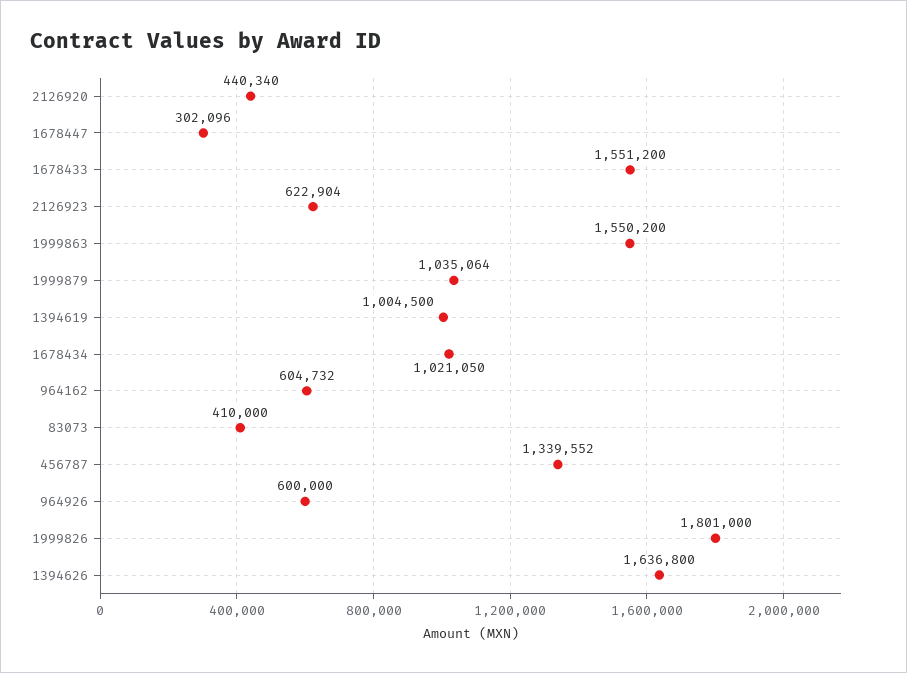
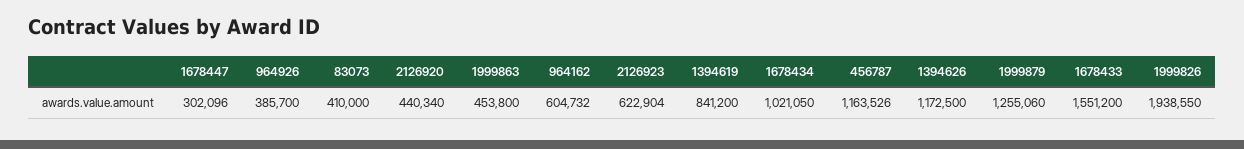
1999863: 1550200 -> 453800
1999879: 1035064 -> 1255060
1394619: 1004500 -> 841200
456787: 1339552 -> 1163526
964926: 600000 -> 385700
1999826: 1801000 -> 1938550
1394626: 1636800 -> 1172500

